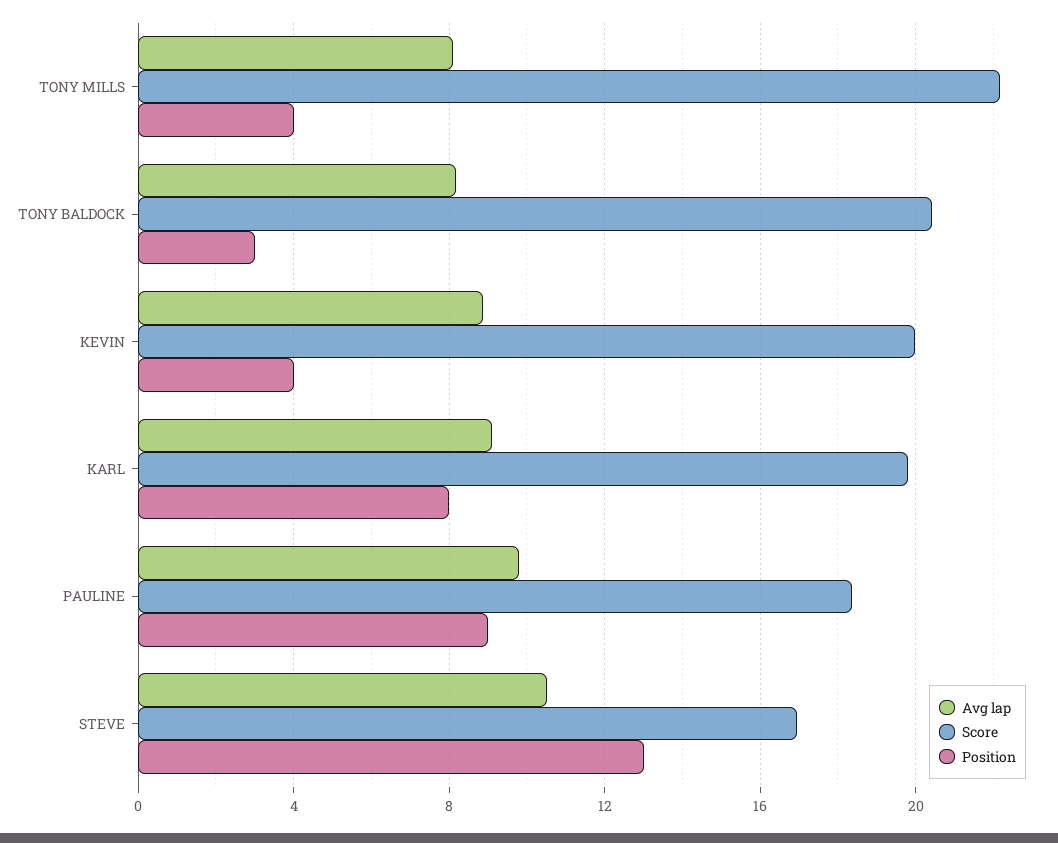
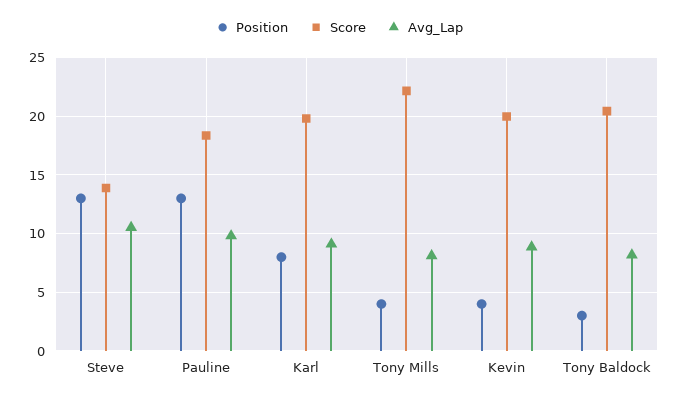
Position, PAULINE: 9 -> 13
Score, STEVE: 17 -> 14

